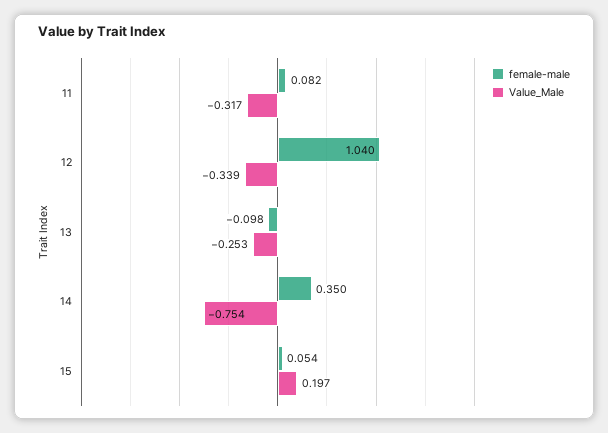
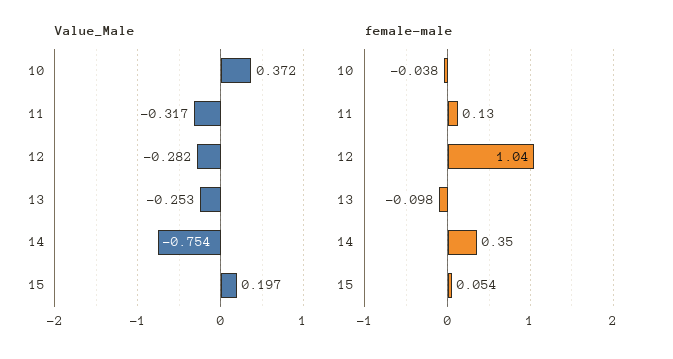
female-male, 11: 0.082 -> 0.13
Value_Male, 12: -0.339 -> -0.282
Value_Male, 10: none -> 0.372
female-male, 10: none -> -0.038

